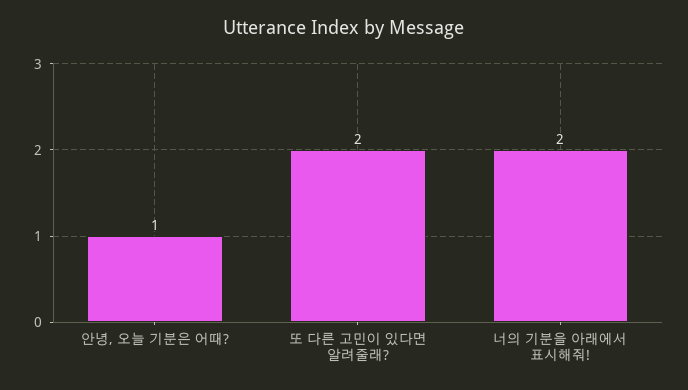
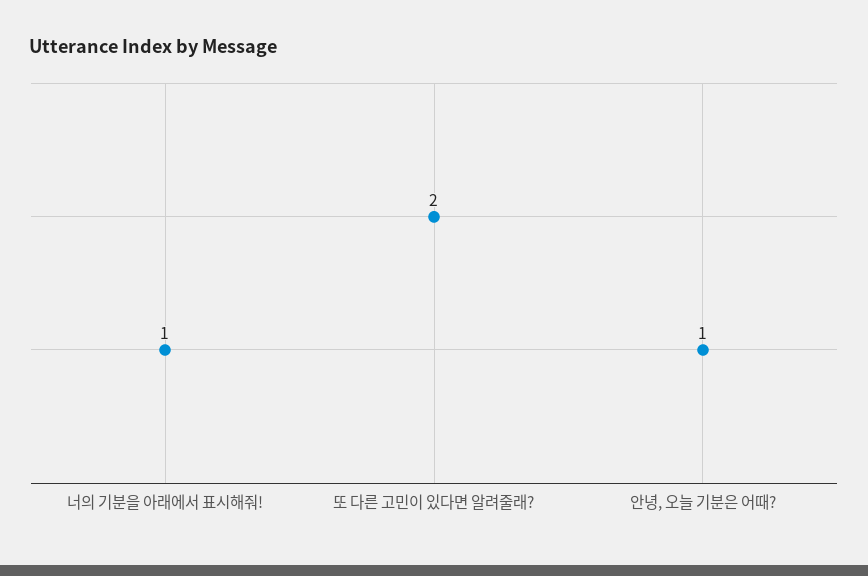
너의 기분을 아래에서 표시해줘!: 2 -> 1

